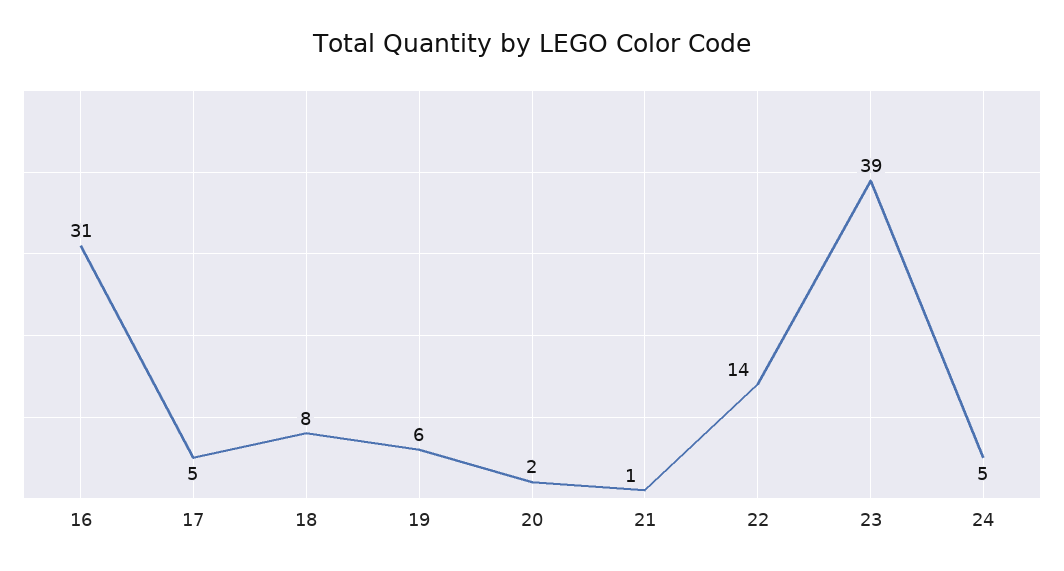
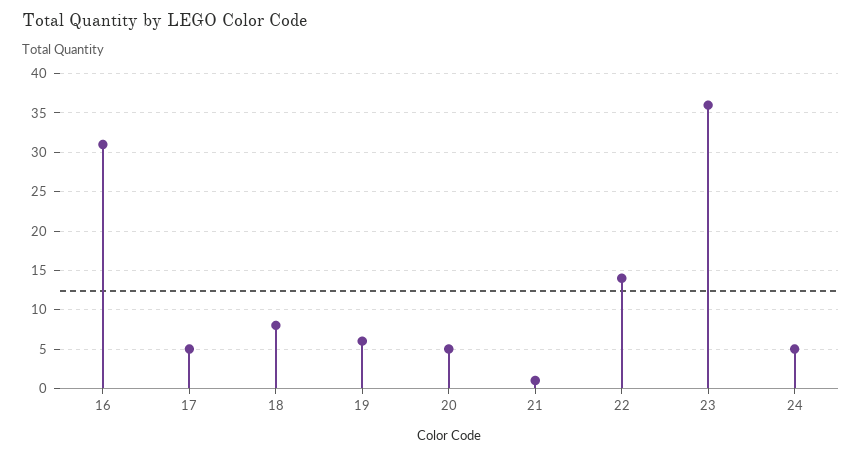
20: 2 -> 5
23: 39 -> 36

